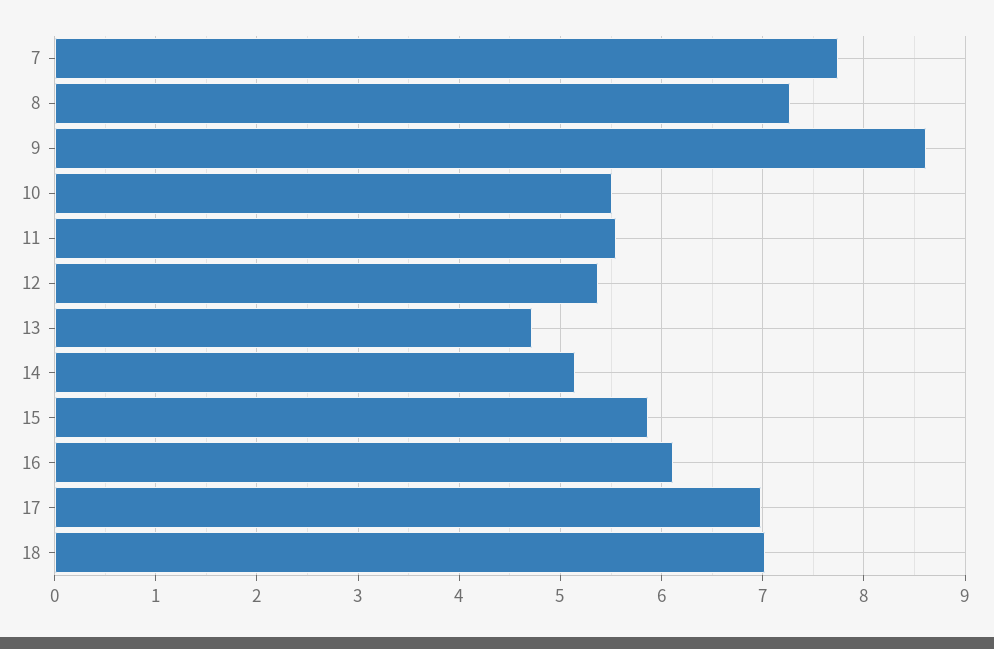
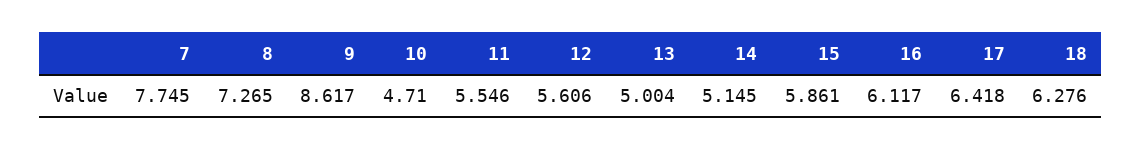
10: 5.5 -> 4.71
12: 5.4 -> 5.606
13: 4.7 -> 5.004
17: 7 -> 6.418
18: 7 -> 6.276

